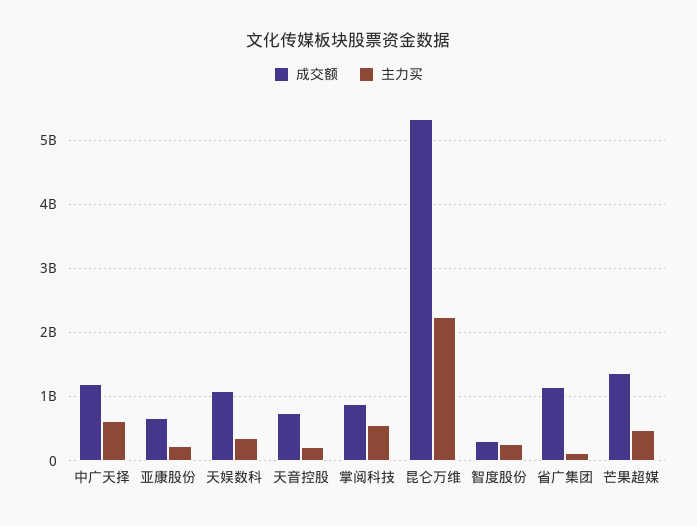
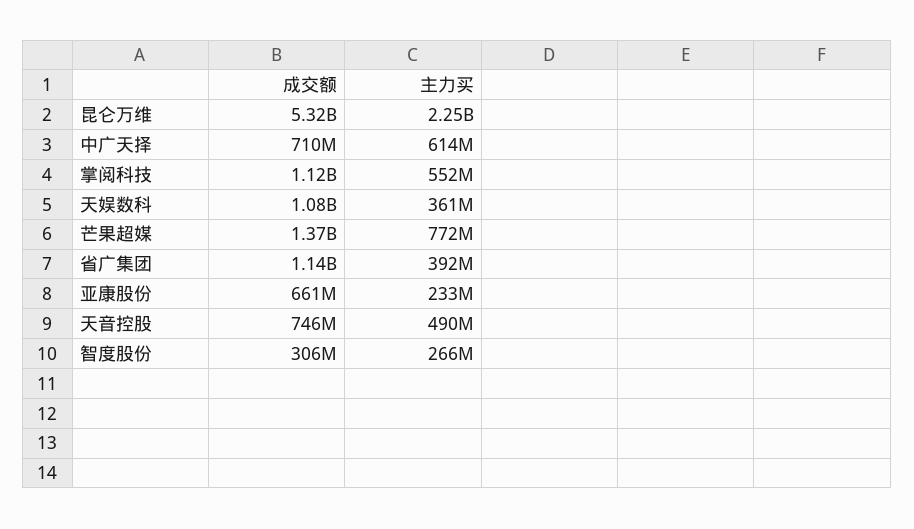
成交额, 中广天择: 1200000000 -> 710000000
主力买, 天音控股: 200000000 -> 490000000
成交额, 掌阅科技: 900000000 -> 1120000000
主力买, 省广集团: 100000000 -> 392000000
主力买, 芒果超媒: 500000000 -> 772000000

